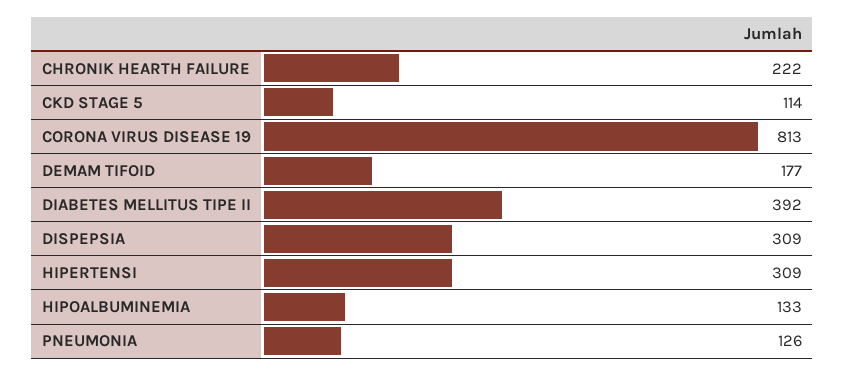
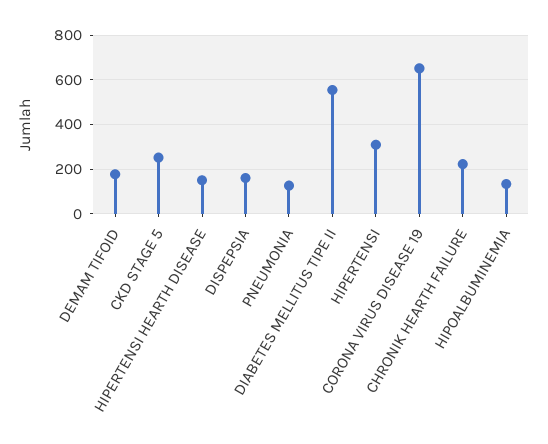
CKD STAGE 5: 114 -> 250
CORONA VIRUS DISEASE 19: 813 -> 650
DIABETES MELLITUS TIPE II: 392 -> 550
DISPEPSIA: 309 -> 150
HIPERTENSI HEARTH DISEASE: none -> 150

